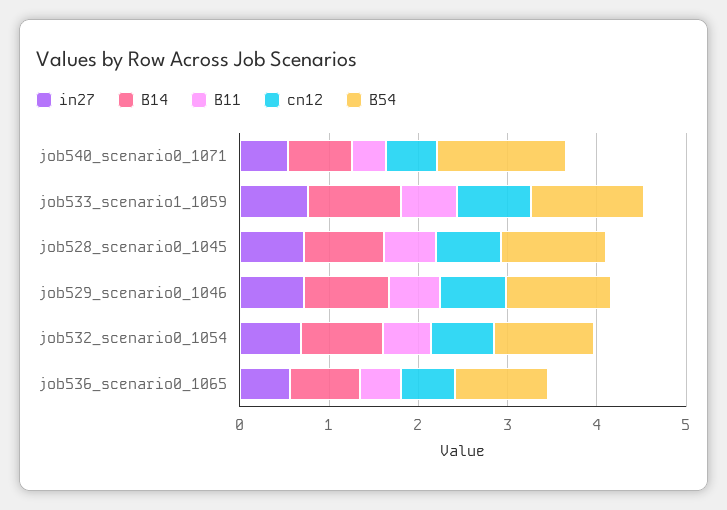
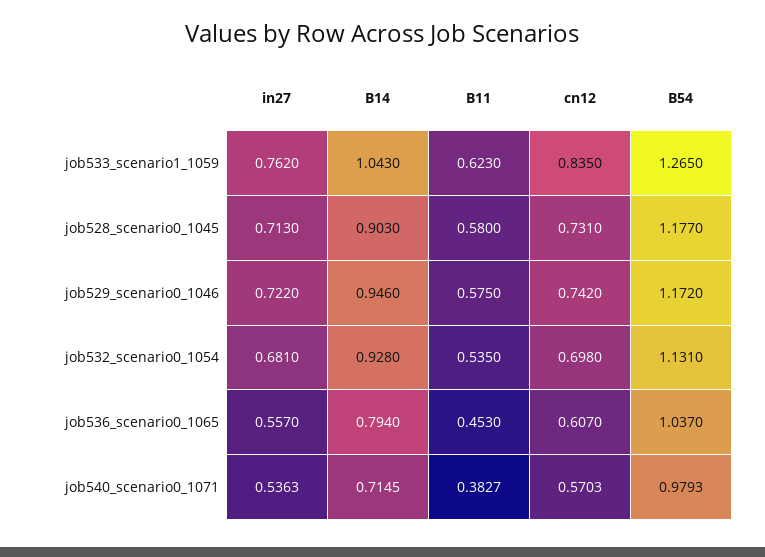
B54, job540_scenario0_1071: 1.4 -> 0.9793

